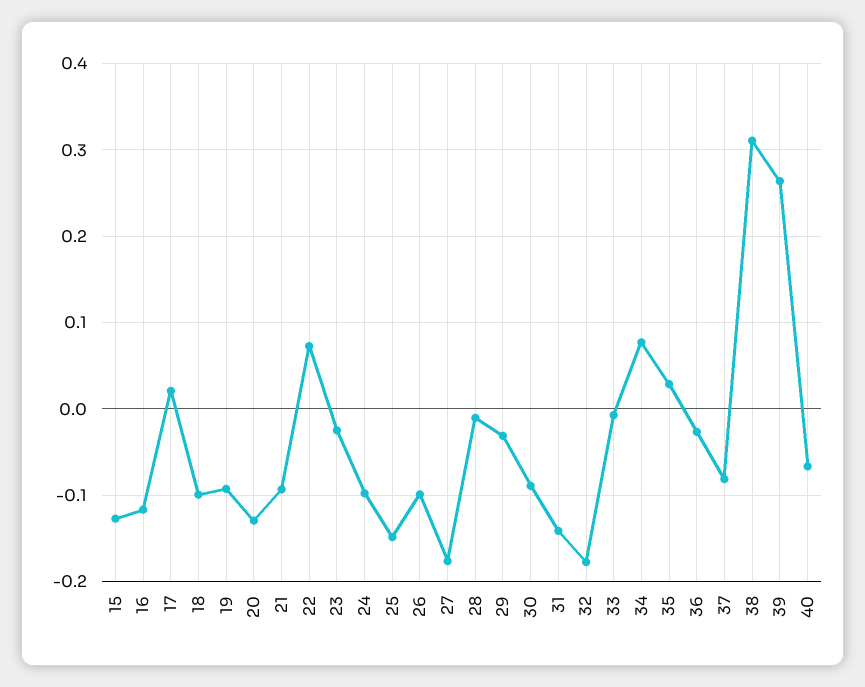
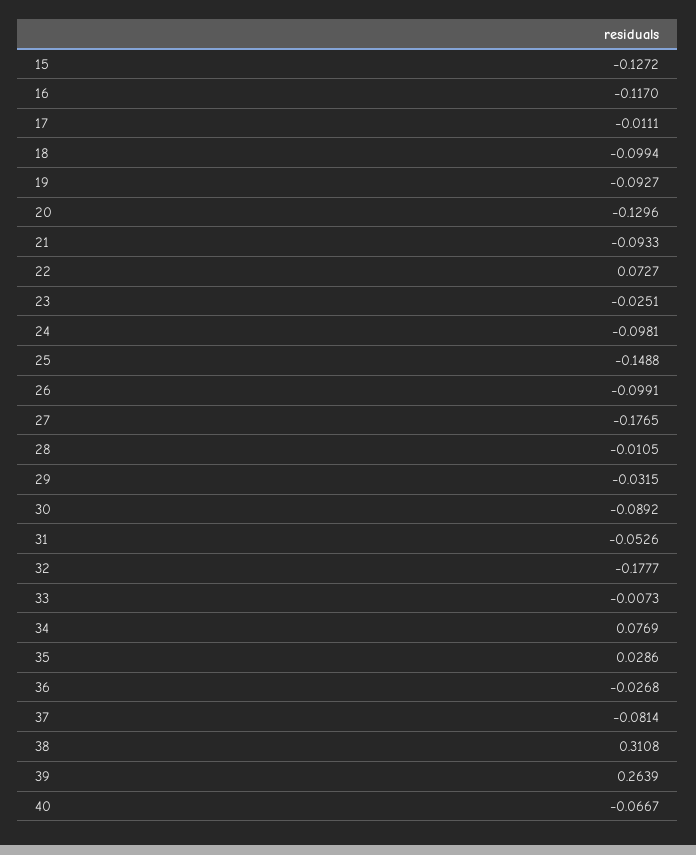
17: 0.02 -> -0.0111
31: -0.14 -> -0.0526

